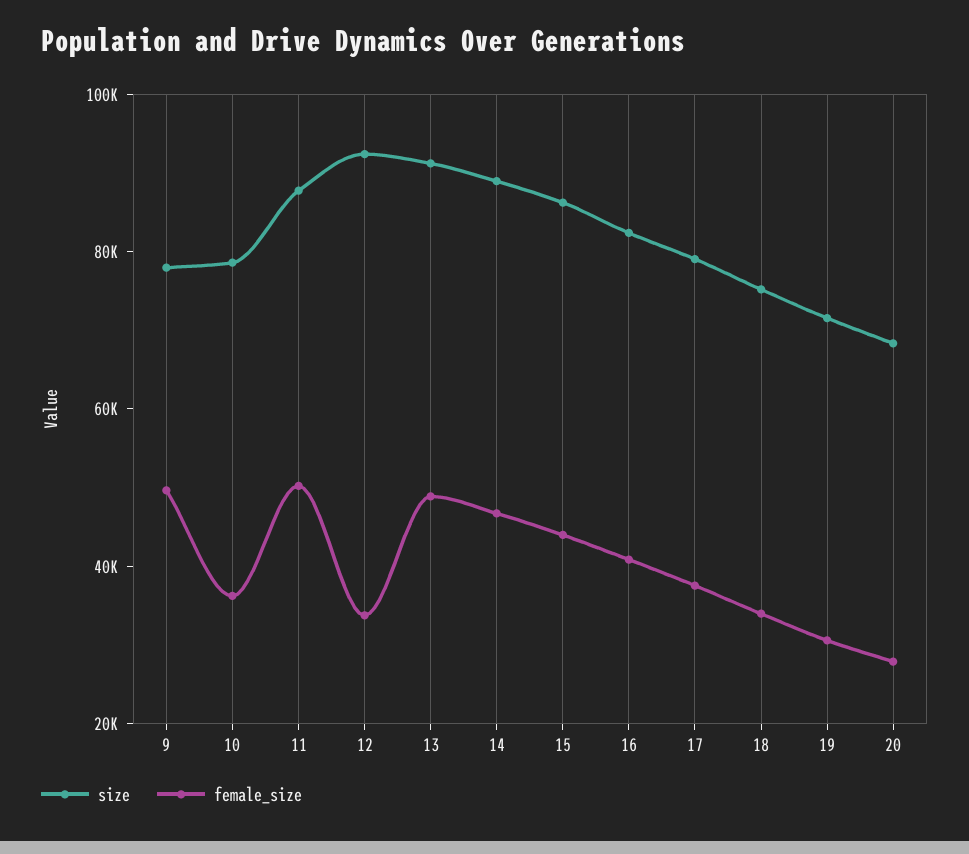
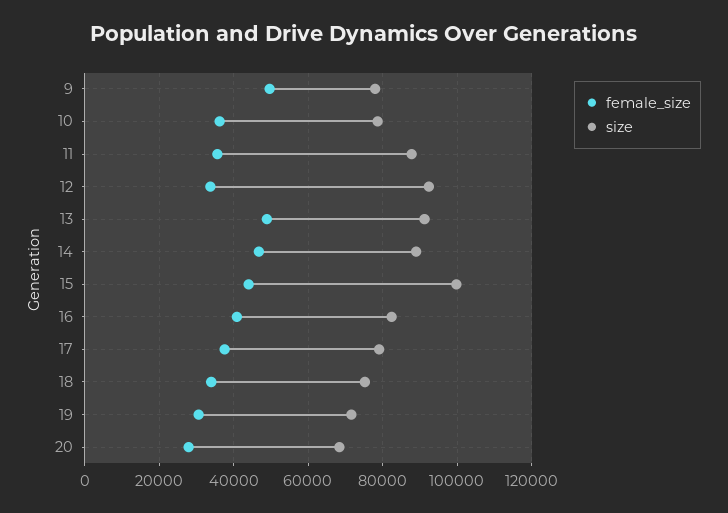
female_size, 11: 50000 -> 36000
size, 15: 85000 -> 100000

